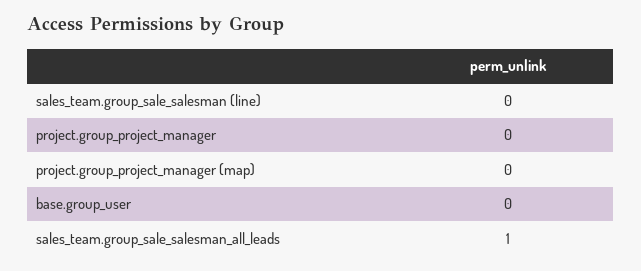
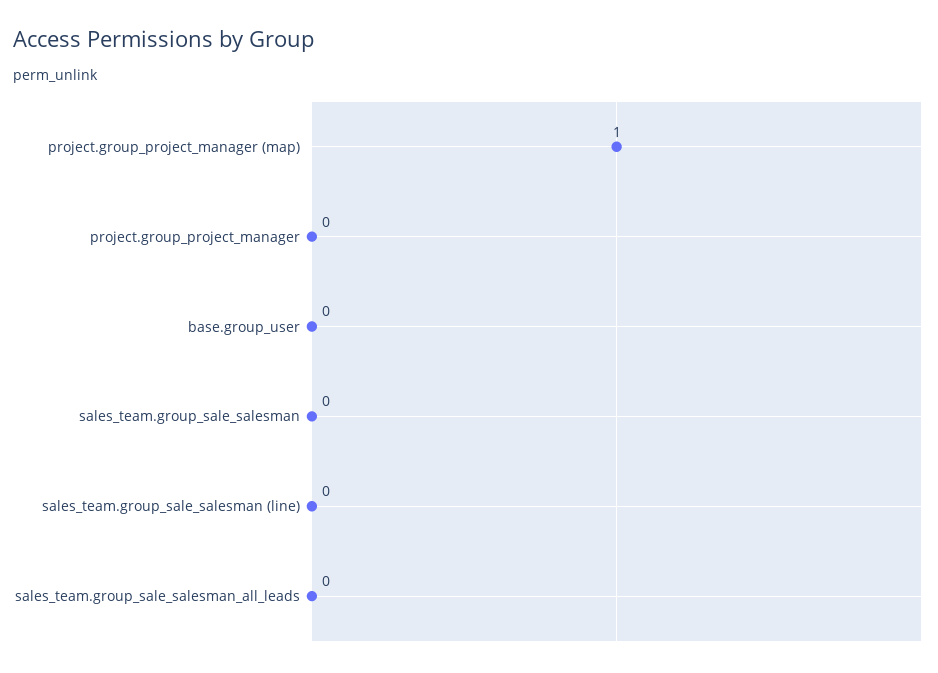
project.group_project_manager (map): 0 -> 1
sales_team.group_sale_salesman_all_leads: 1 -> 0
sales_team.group_sale_salesman: none -> 0

